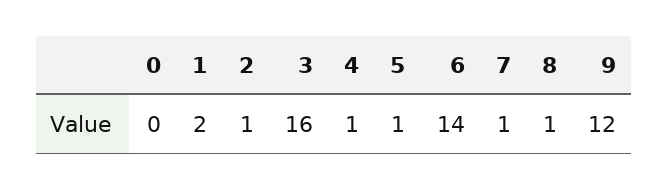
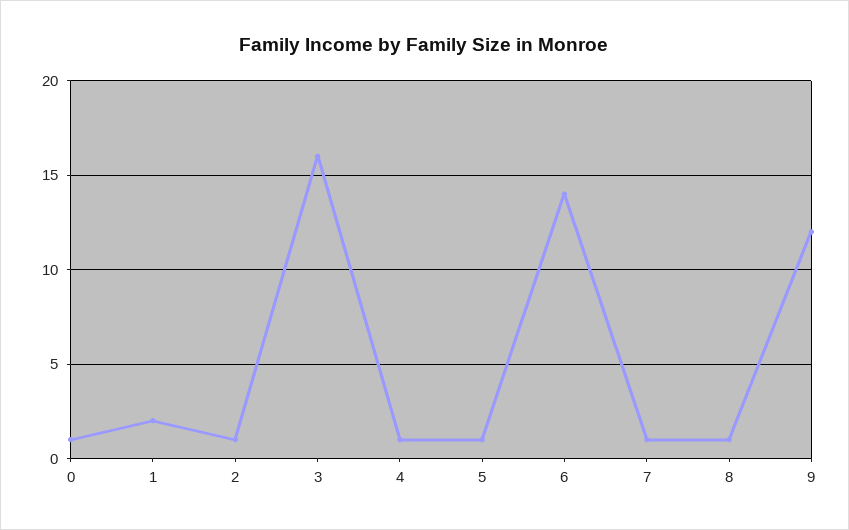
0: 0 -> 1

